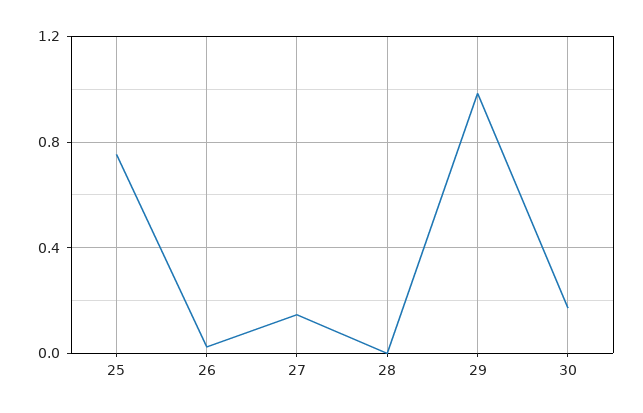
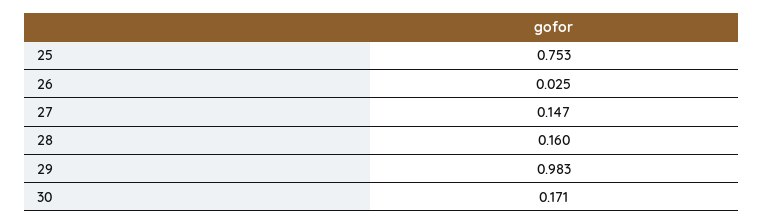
28: 0 -> 0.16

